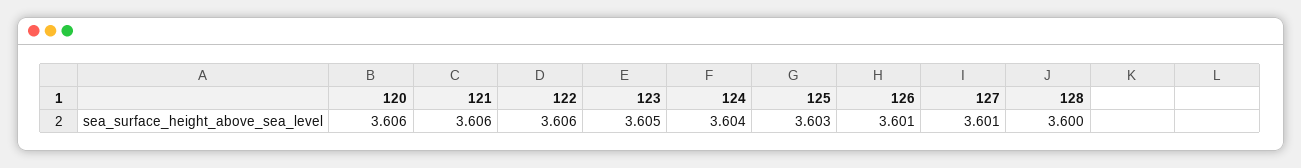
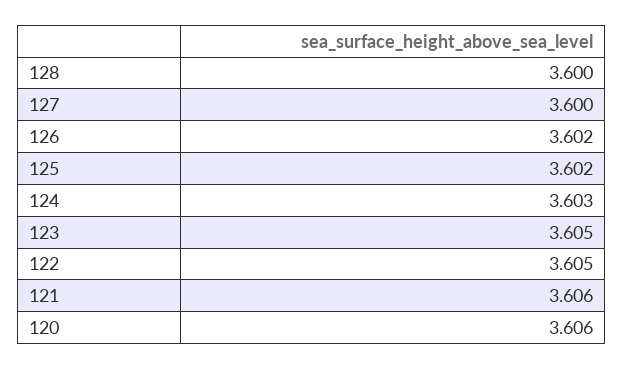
122: 3.606 -> 3.605
124: 3.604 -> 3.603
125: 3.603 -> 3.602
126: 3.601 -> 3.602
127: 3.601 -> 3.6

